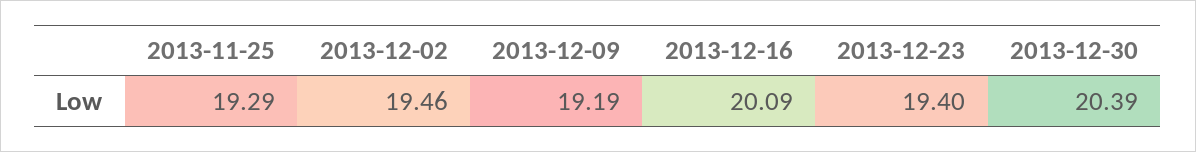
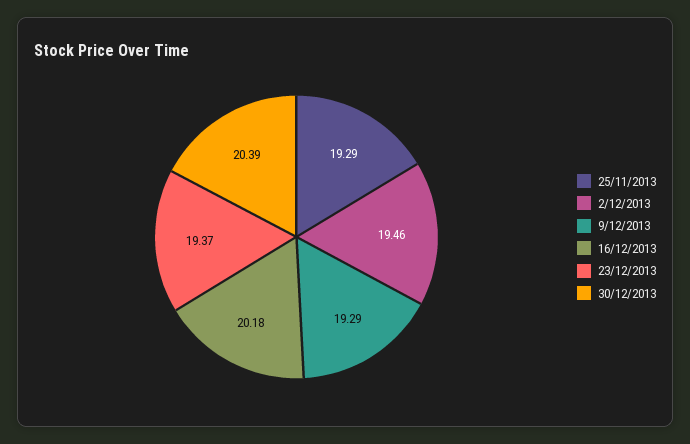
2013-12-09: 19.19 -> 19.29
2013-12-16: 20.09 -> 20.18
2013-12-23: 19.4 -> 19.37

